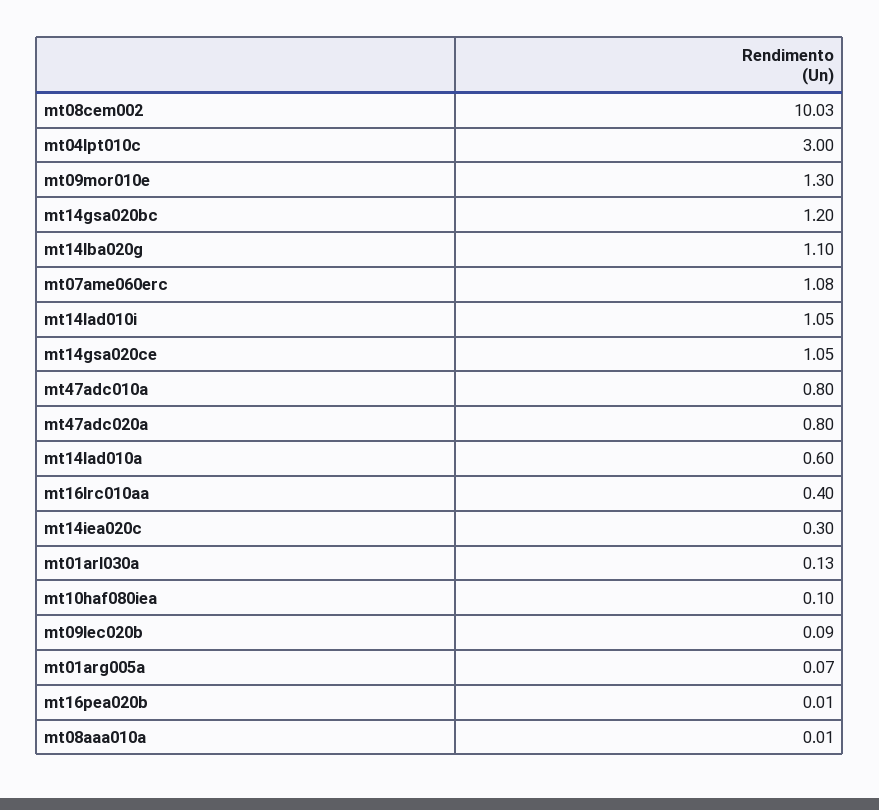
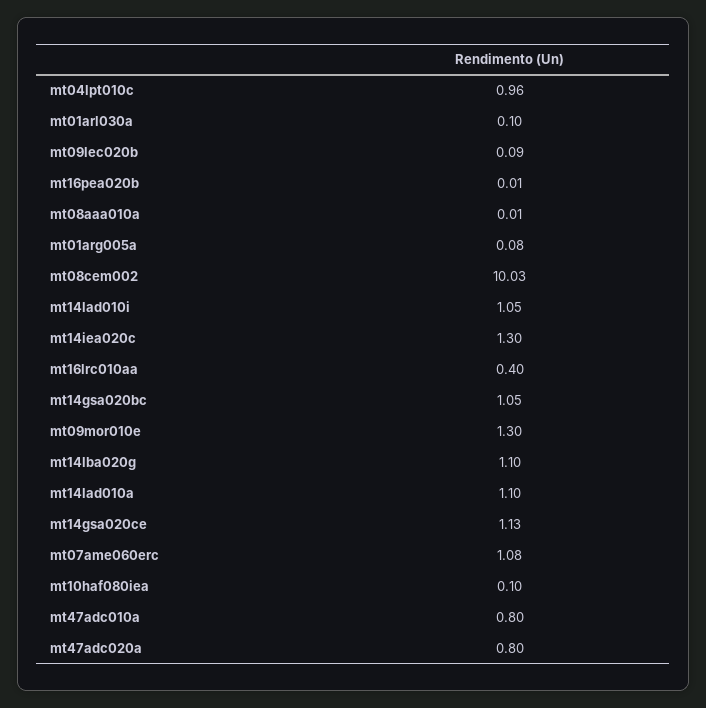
mt04lpt010c: 3 -> 0.96
mt14gsa020bc: 1.2 -> 1.05
mt14gsa020ce: 1.05 -> 1.13
mt14lad010a: 0.6 -> 1.1
mt14iea020c: 0.3 -> 1.3
mt01arl030a: 0.13 -> 0.1
mt01arg005a: 0.07 -> 0.08

